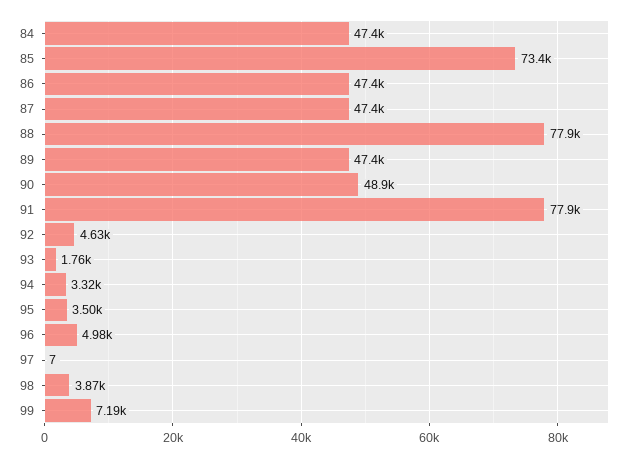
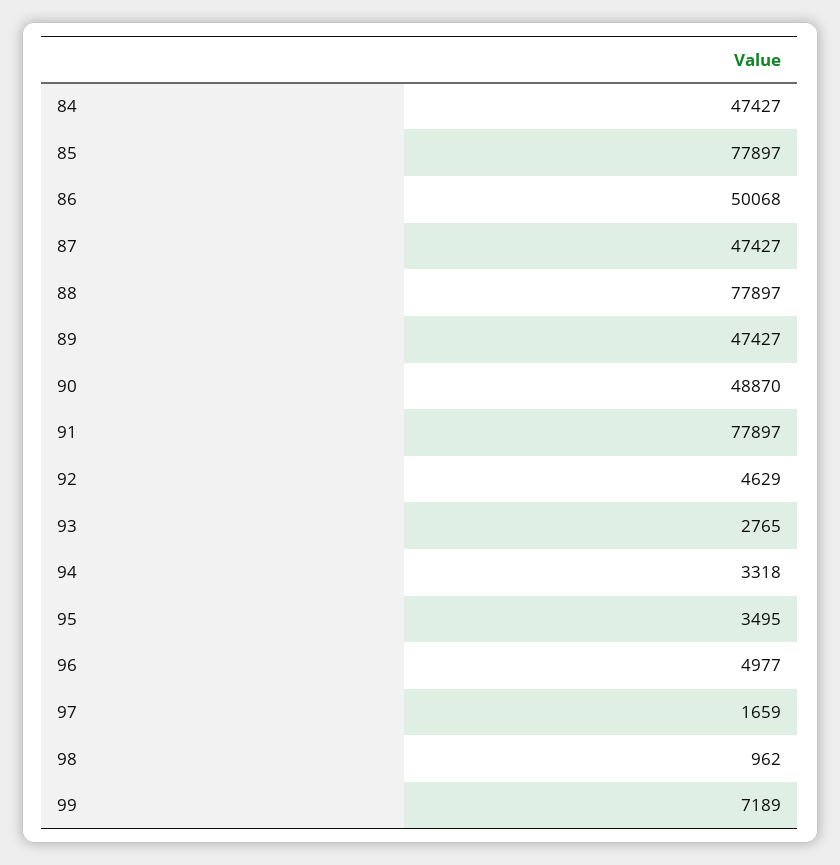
85: 73400 -> 77897
86: 47400 -> 50068
93: 1760 -> 2765
97: 7 -> 1659
98: 3870 -> 962

